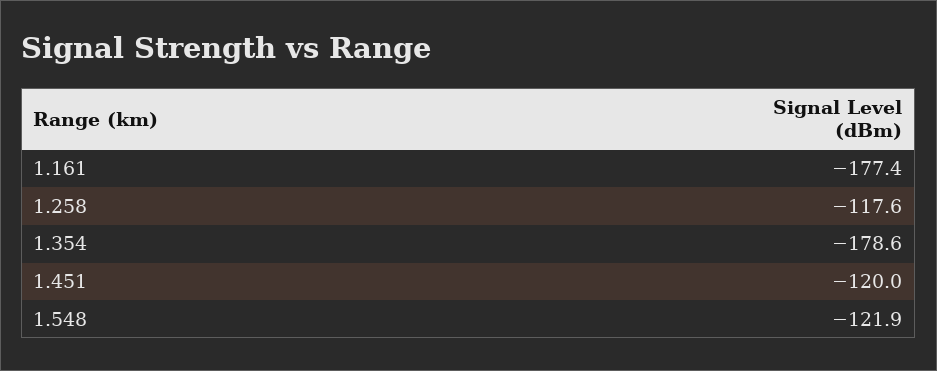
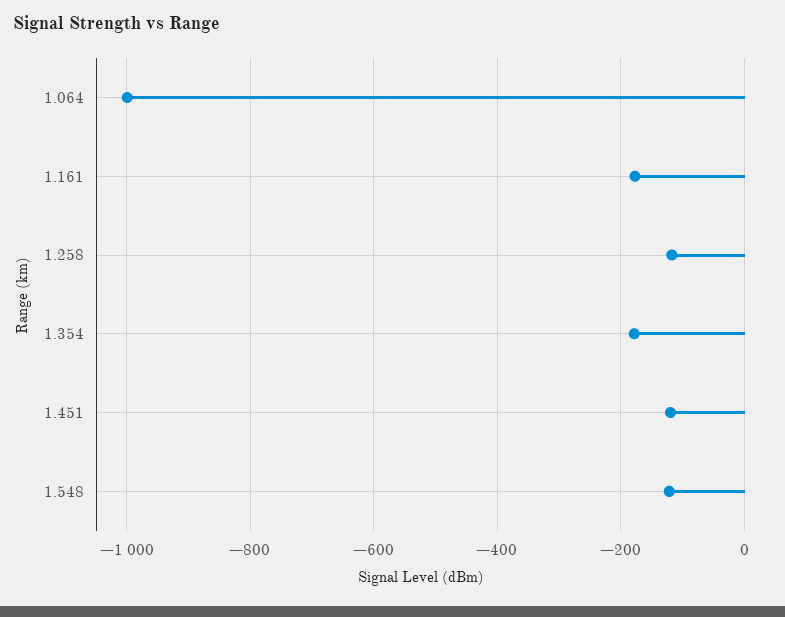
1.064: none -> -1000

